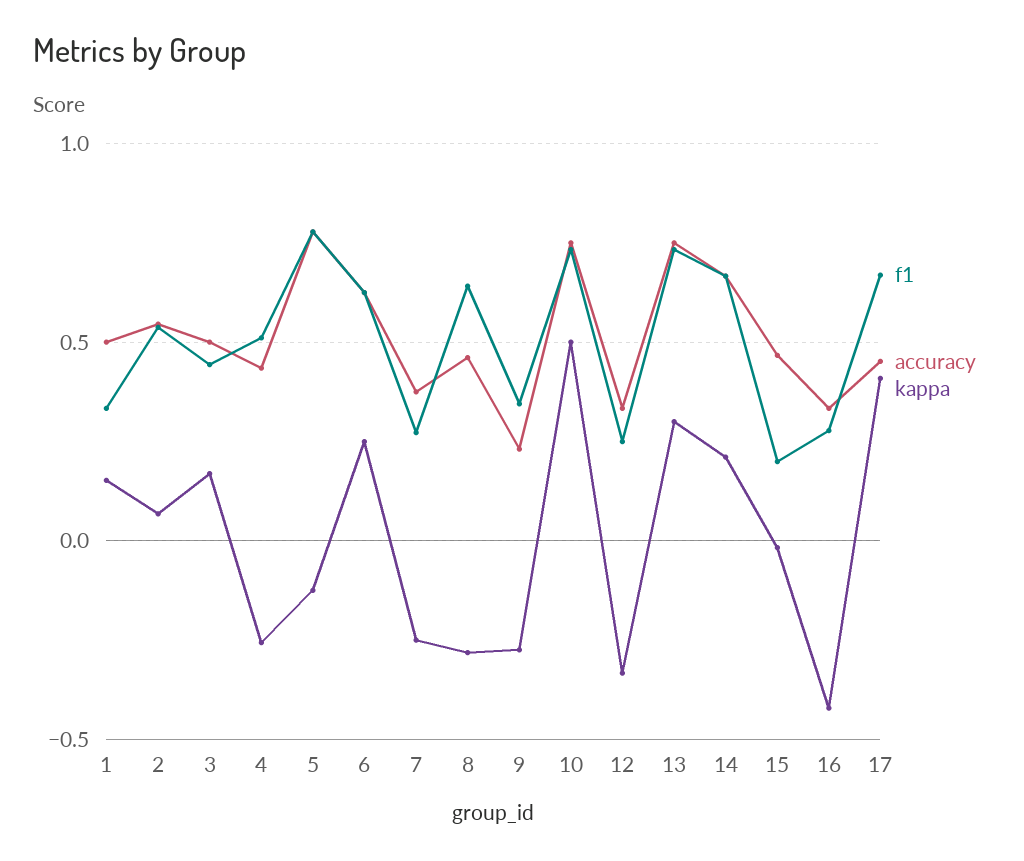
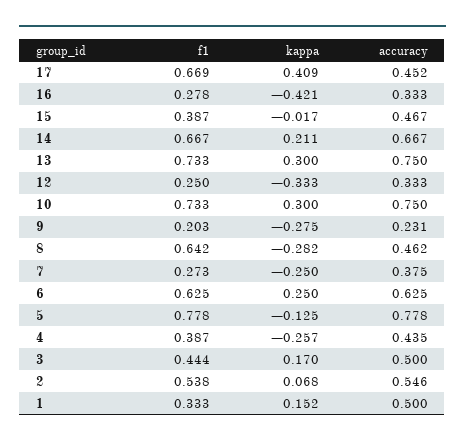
f1, 4: 0.5 -> 0.387
f1, 9: 0.35 -> 0.203
kappa, 10: 0.5 -> 0.3
f1, 15: 0.2 -> 0.387

